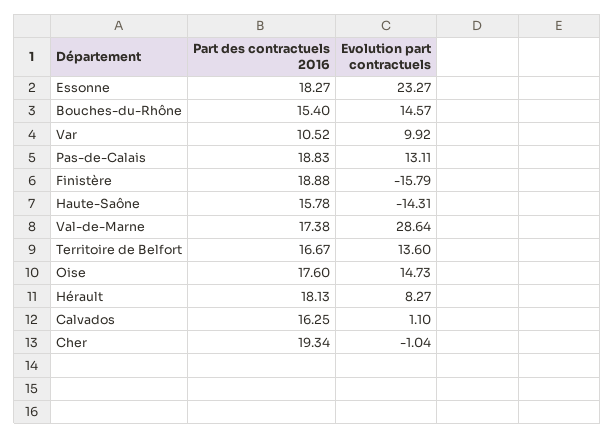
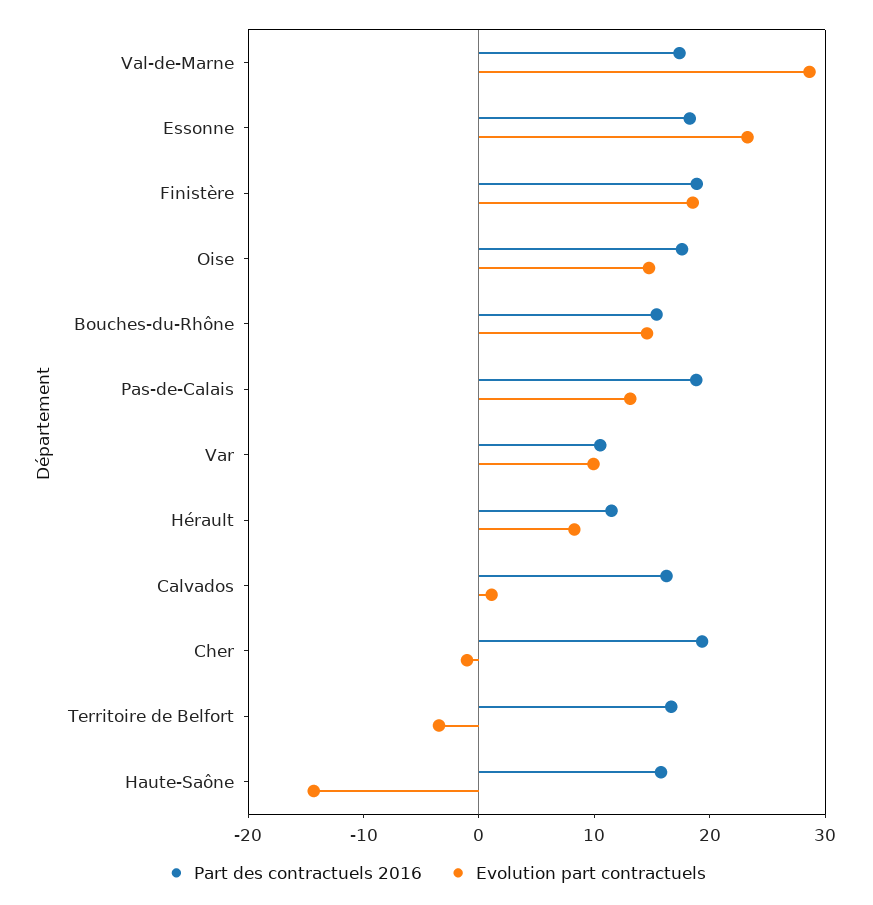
Evolution part contractuels, Finistère: -15.79 -> 18
Evolution part contractuels, Territoire de Belfort: 13.6 -> -4
Part des contractuels 2016, Hérault: 18.13 -> 12

